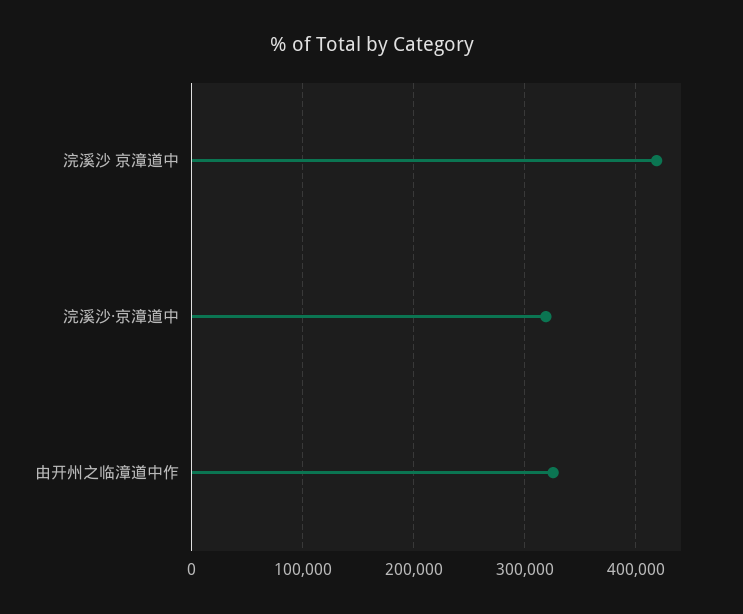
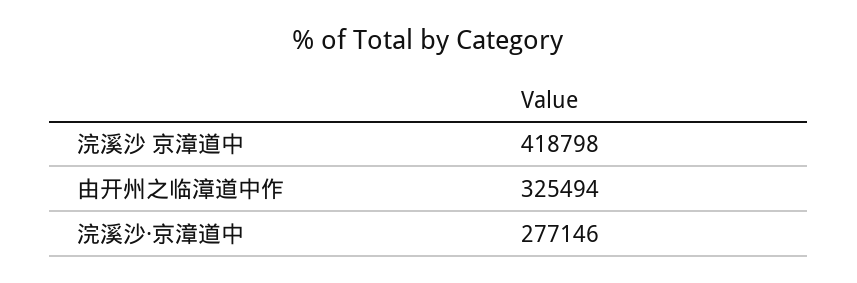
浣溪沙·京漳道中: 320000 -> 277146

